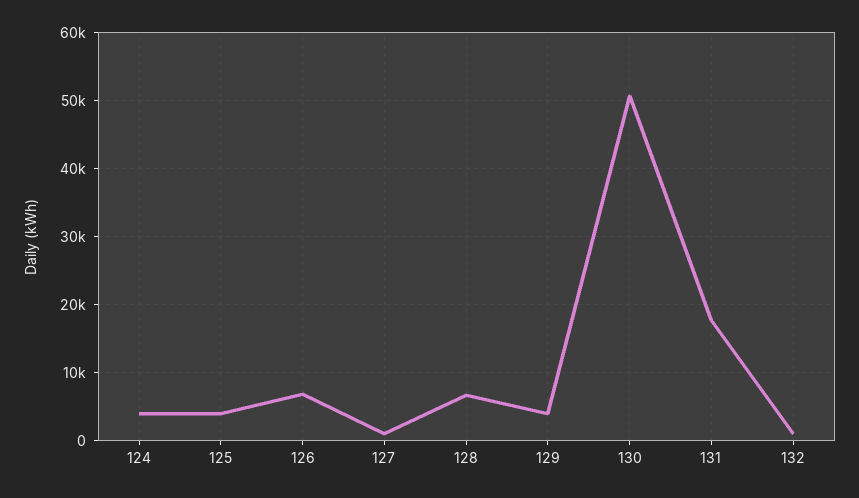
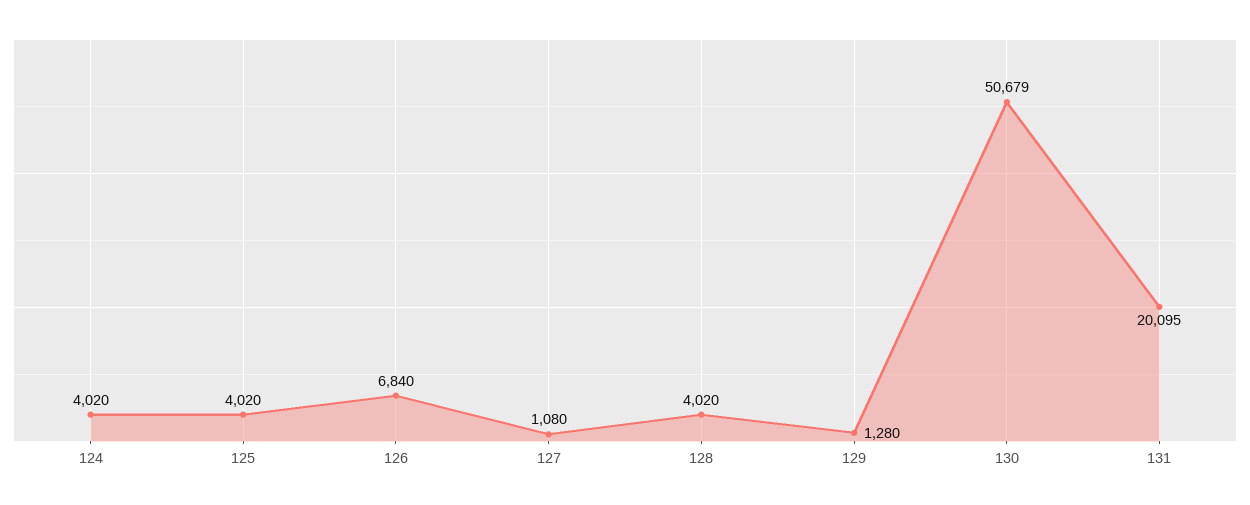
128: 7000 -> 4020
129: 4000 -> 1280
131: 18000 -> 20095
132: 1000 -> none

